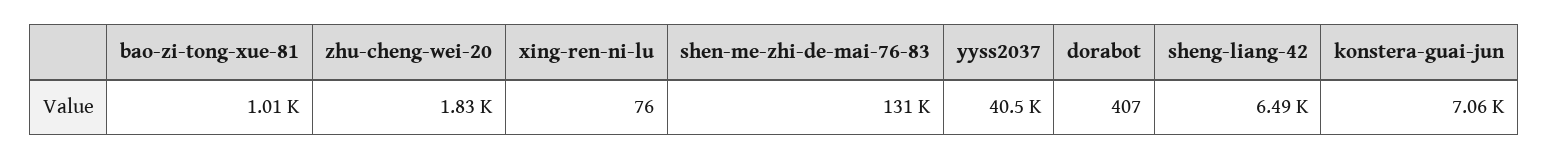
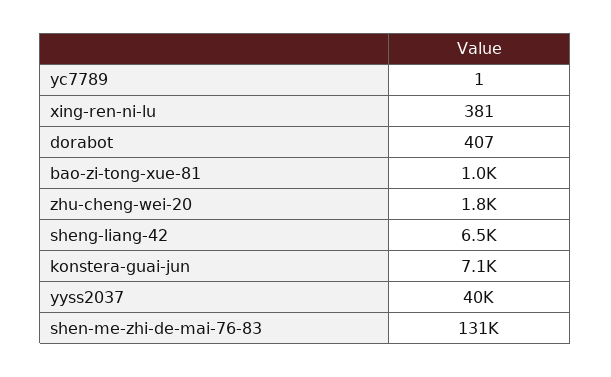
xing-ren-ni-lu: 76 -> 381
yc7789: none -> 1

